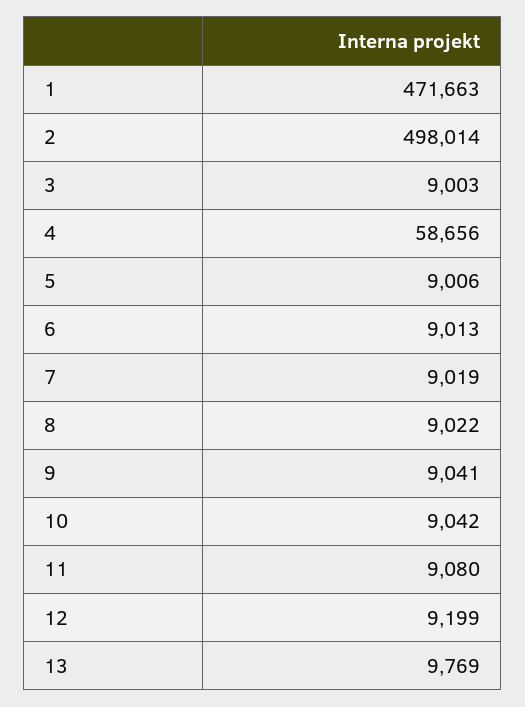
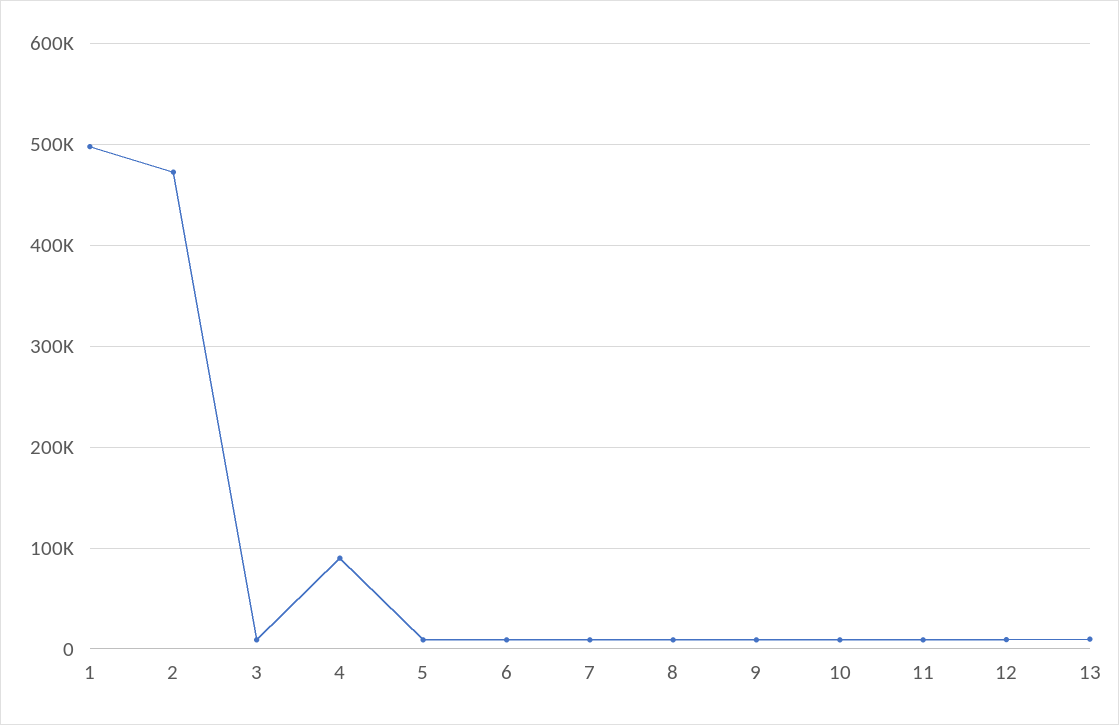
1: 471663 -> 500000
2: 498014 -> 470000
4: 58656 -> 90000

